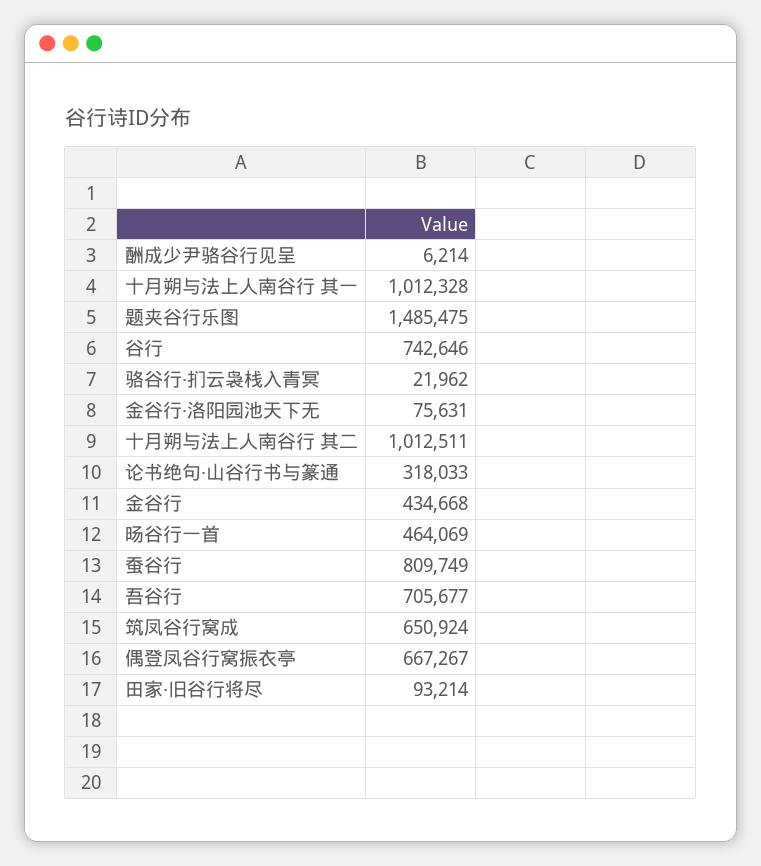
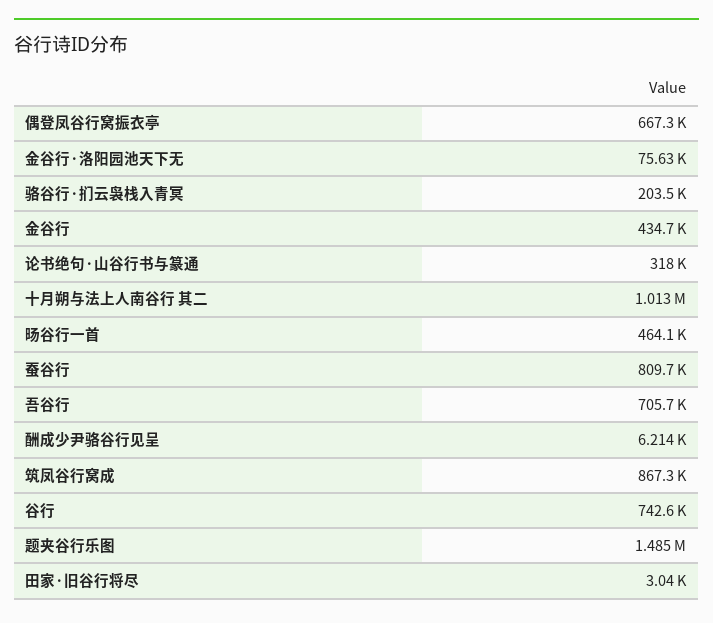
十月朔与法上人南谷行 其一: 1012328 -> none
骆谷行·扪云袅栈入青冥: 21962 -> 203500
筑凤谷行窝成: 650924 -> 867300
田家·旧谷行将尽: 93214 -> 3040

